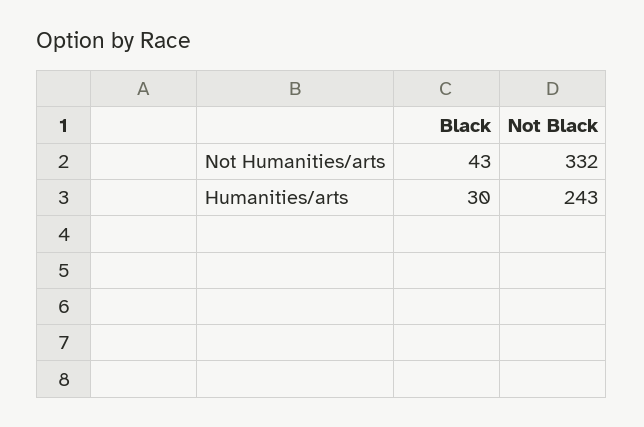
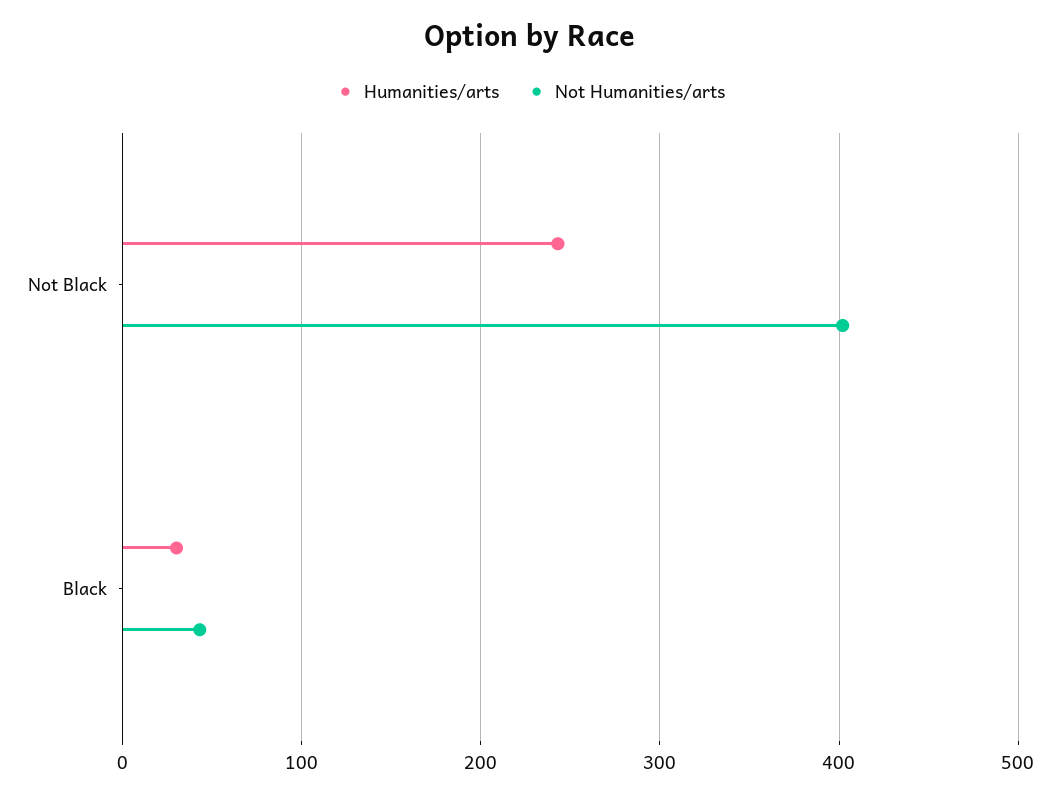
Not Humanities/arts, Not Black: 332 -> 400

